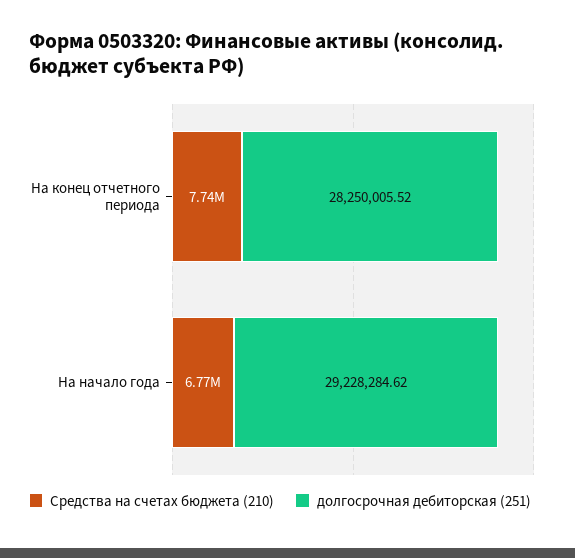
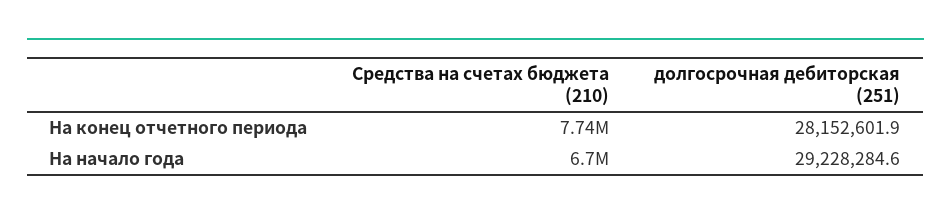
долгосрочная дебиторская (251), На конец отчетного периода: 28250005.52 -> 28152601.9
Средства на счетах бюджета (210), На начало года: 6770000 -> 6700000

